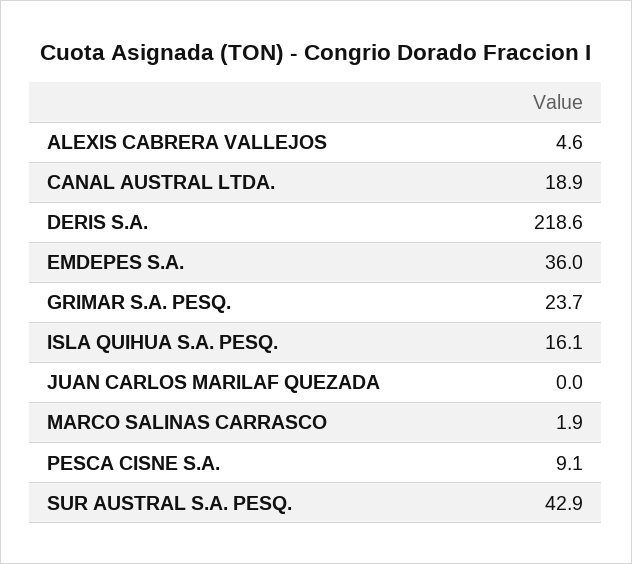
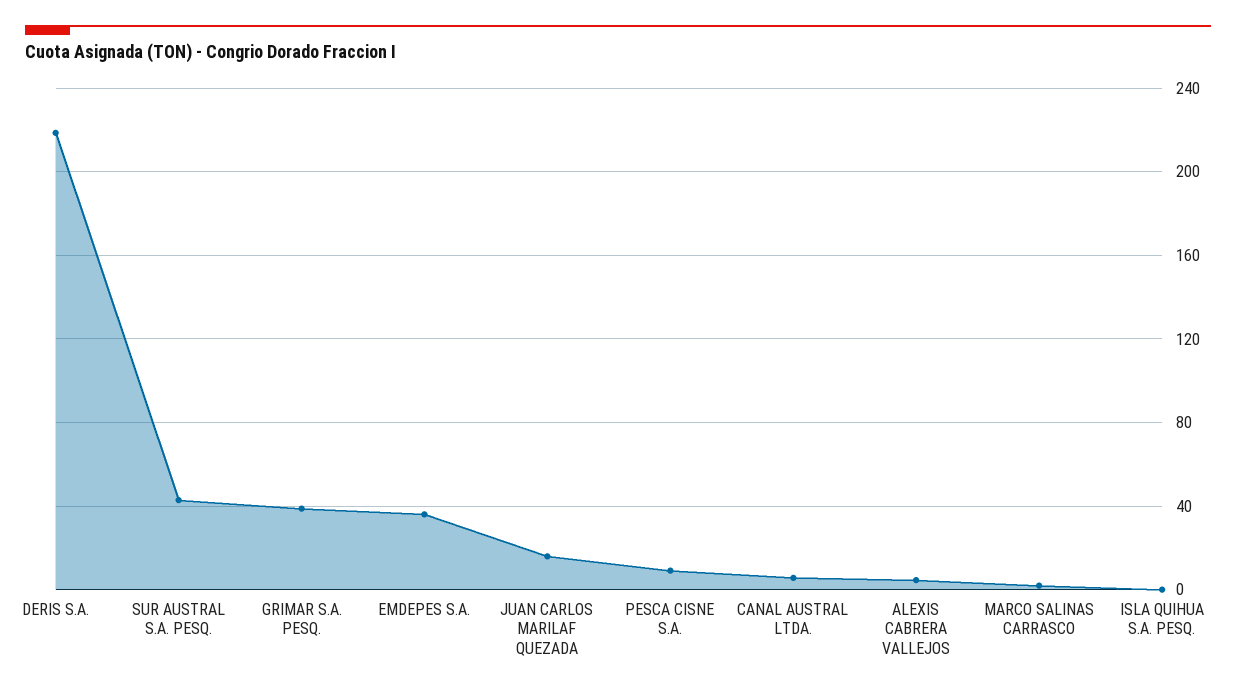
CANAL AUSTRAL LTDA.: 18.9 -> 5
GRIMAR S.A. PESQ.: 23.7 -> 40
ISLA QUIHUA S.A. PESQ.: 16.1 -> 0
JUAN CARLOS MARILAF QUEZADA: 0 -> 15

